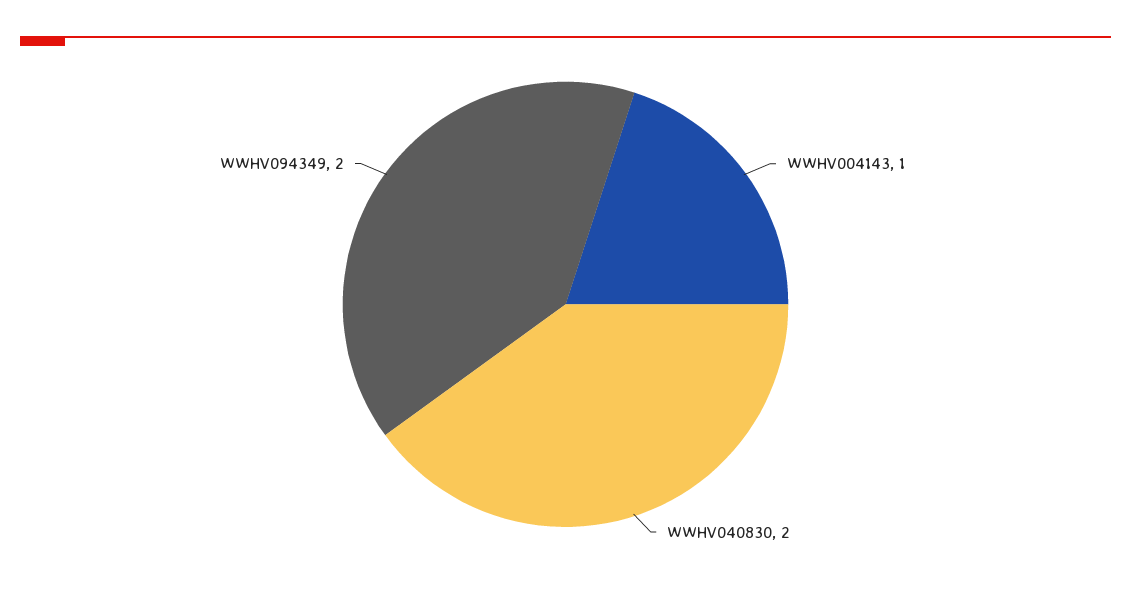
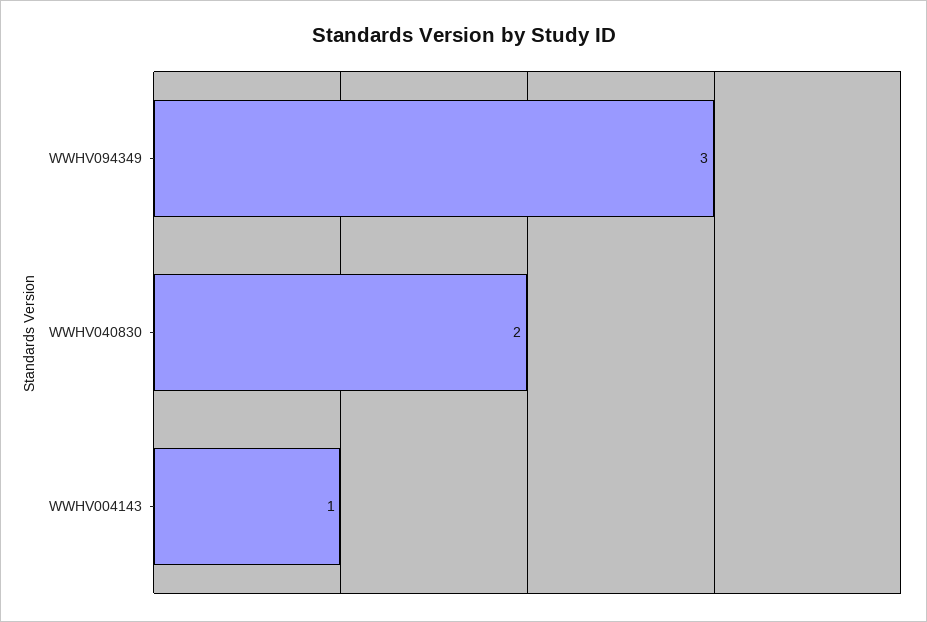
WWHV094349: 2 -> 3

